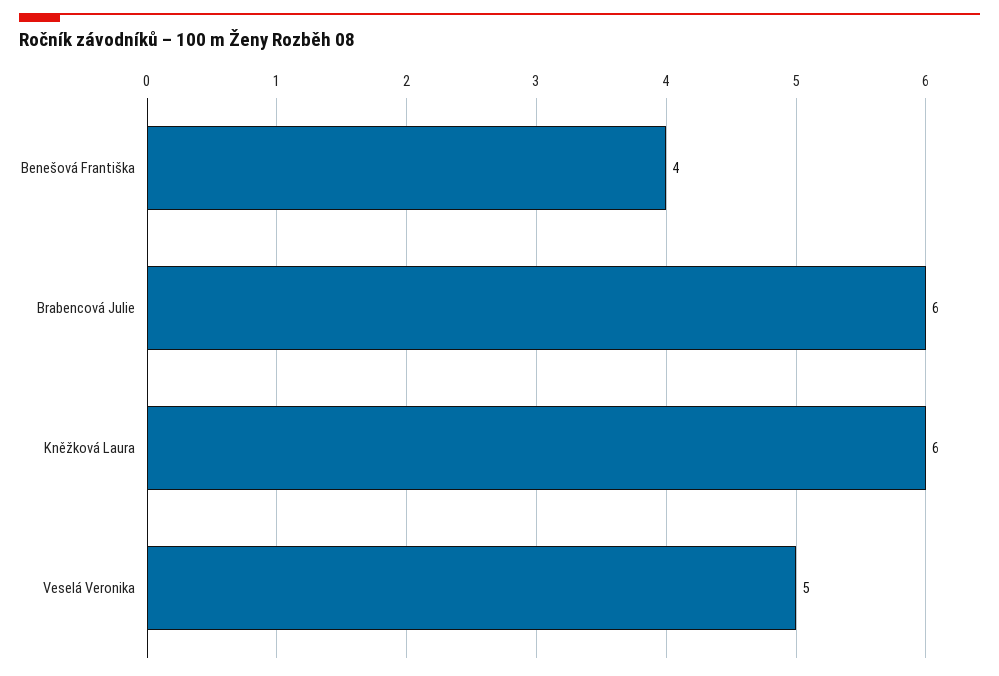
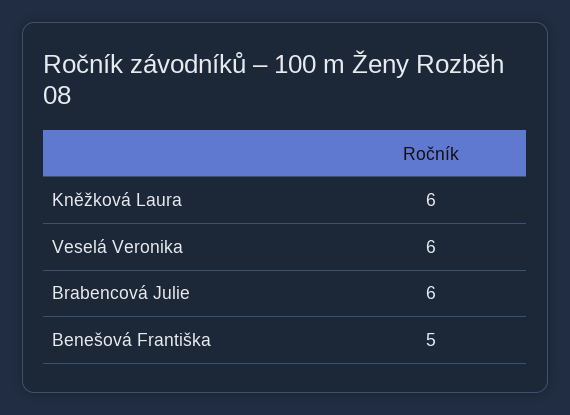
Benešová Františka: 4 -> 5
Veselá Veronika: 5 -> 6

